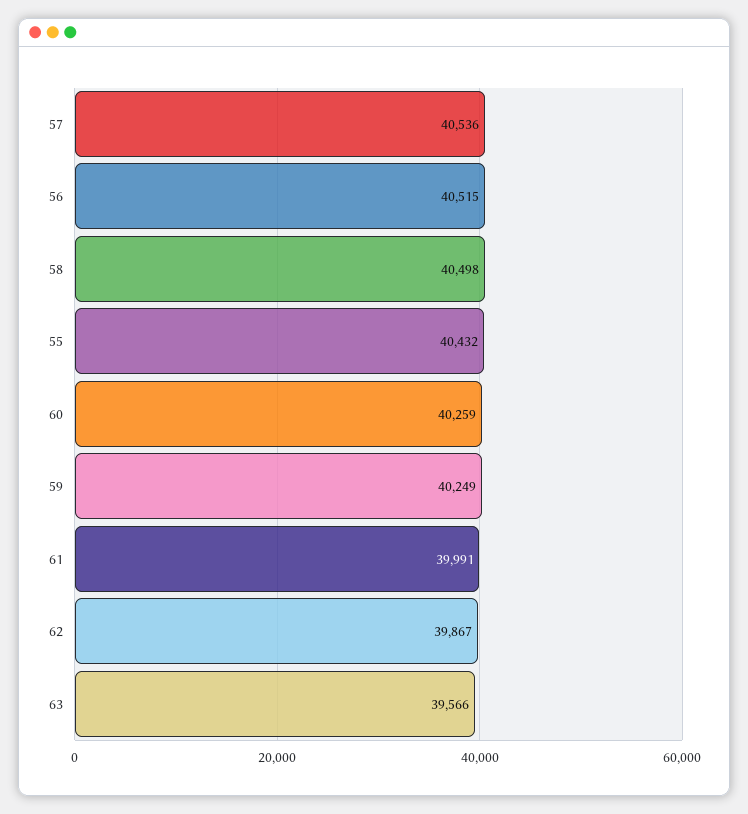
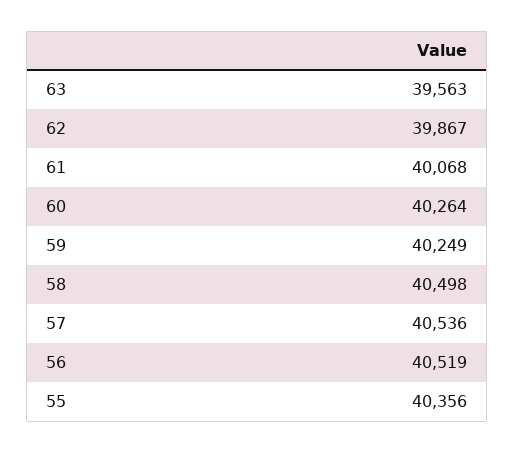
56: 40515 -> 40519
55: 40432 -> 40356
60: 40259 -> 40264
61: 39991 -> 40068
63: 39566 -> 39563

